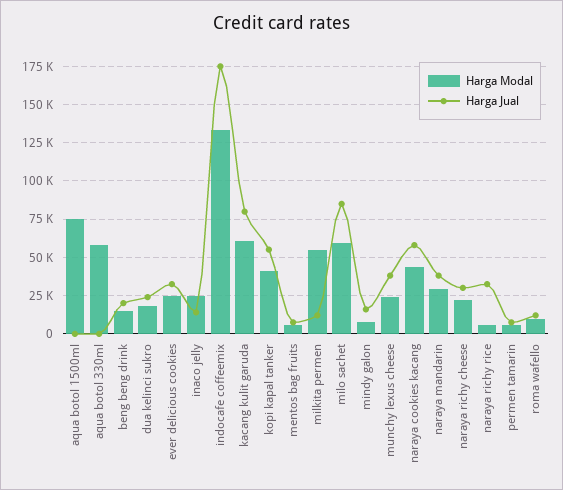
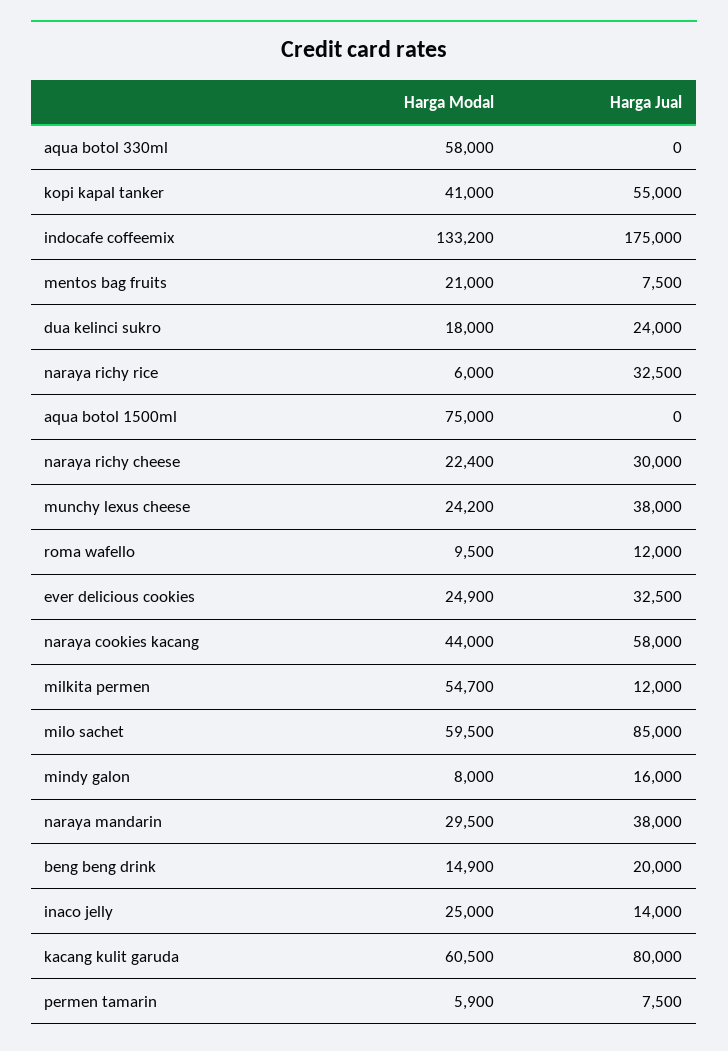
Harga Modal, mentos bag fruits: 5000 -> 21000

